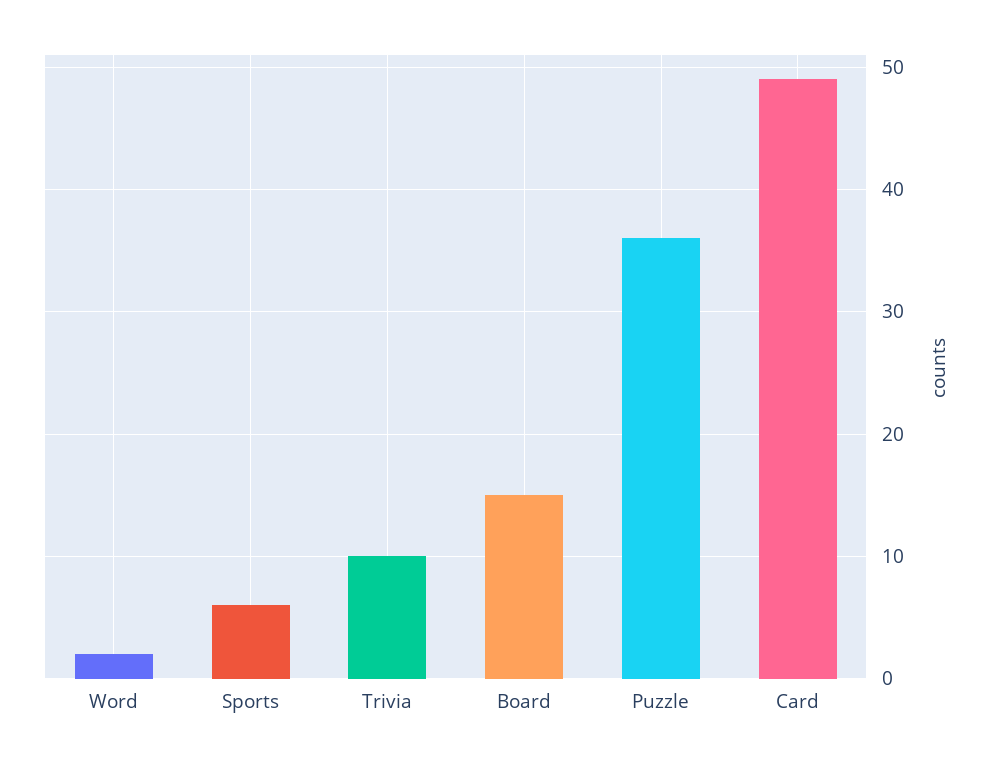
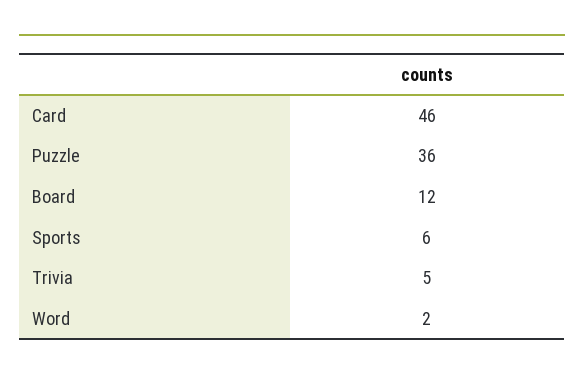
Trivia: 10 -> 5
Board: 15 -> 12
Card: 49 -> 46

